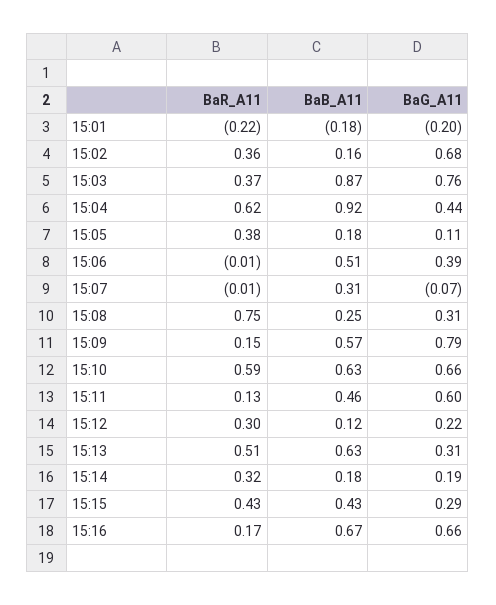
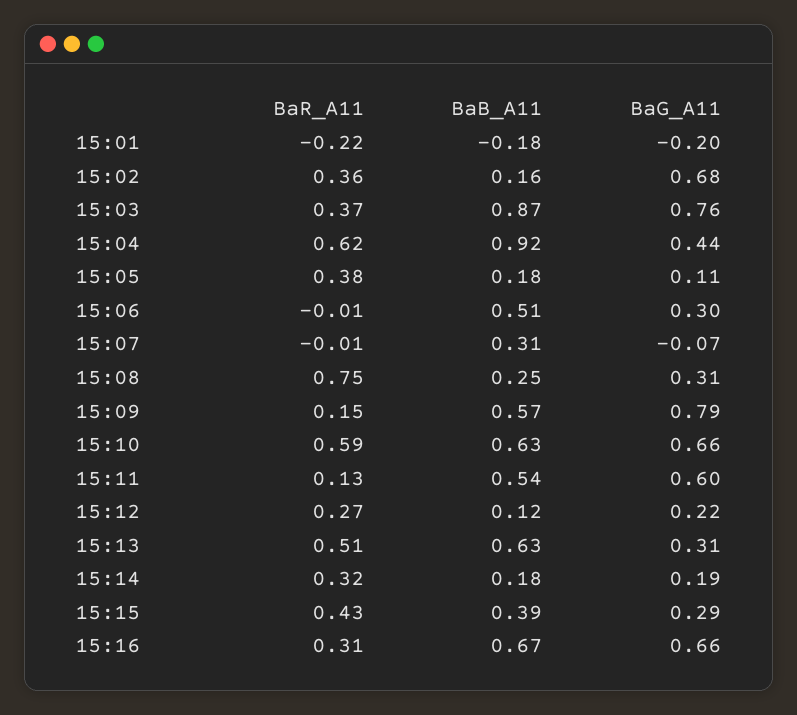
BaG_A11, 15:06: 0.39 -> 0.3
BaB_A11, 15:11: 0.46 -> 0.54
BaR_A11, 15:12: 0.3 -> 0.27
BaB_A11, 15:15: 0.43 -> 0.39
BaR_A11, 15:16: 0.17 -> 0.31

